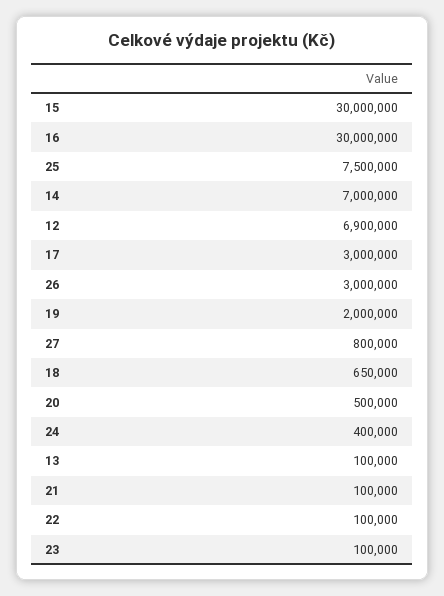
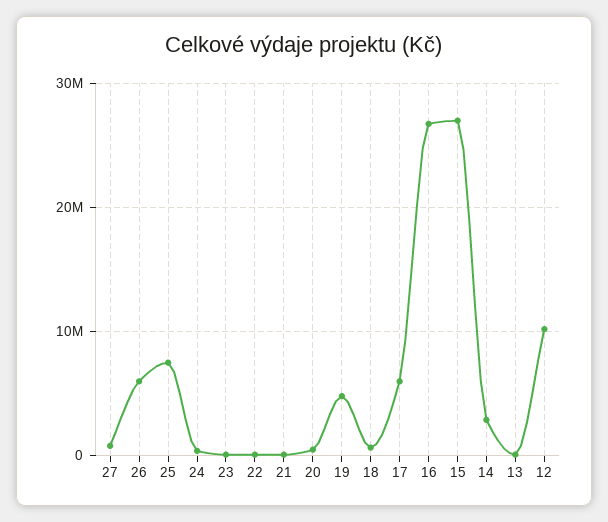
15: 30000000 -> 27000000
16: 30000000 -> 27000000
14: 7000000 -> 3000000
12: 6900000 -> 10000000
17: 3000000 -> 6000000
26: 3000000 -> 6000000
19: 2000000 -> 5000000

